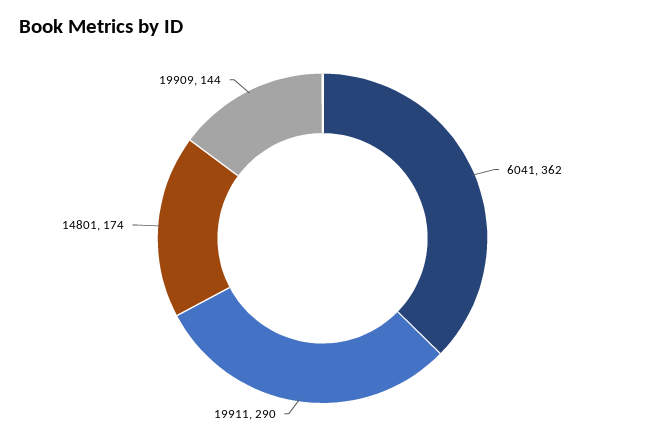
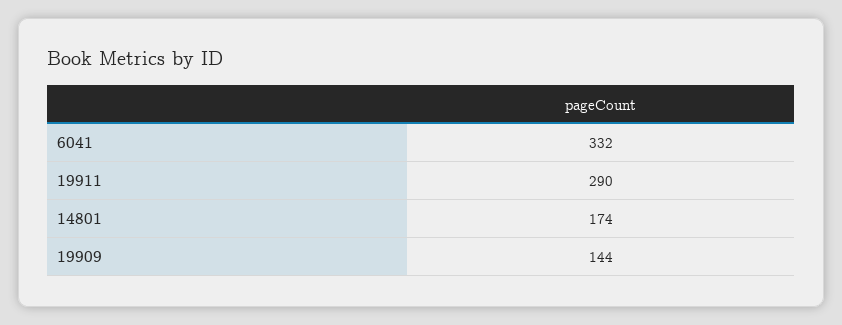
6041: 362 -> 332

